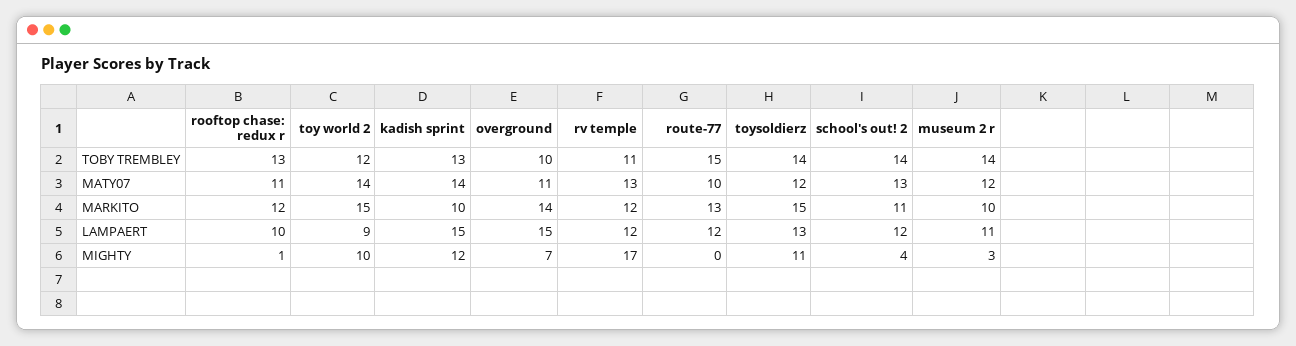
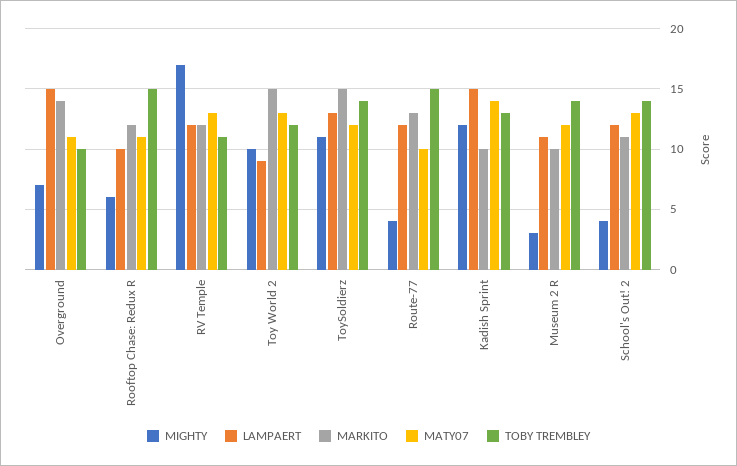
TOBY TREMBLEY, rooftop chase: redux r: 13 -> 15
MATY07, toy world 2: 14 -> 13
MIGHTY, rooftop chase: redux r: 1 -> 6
MIGHTY, route-77: 0 -> 4

